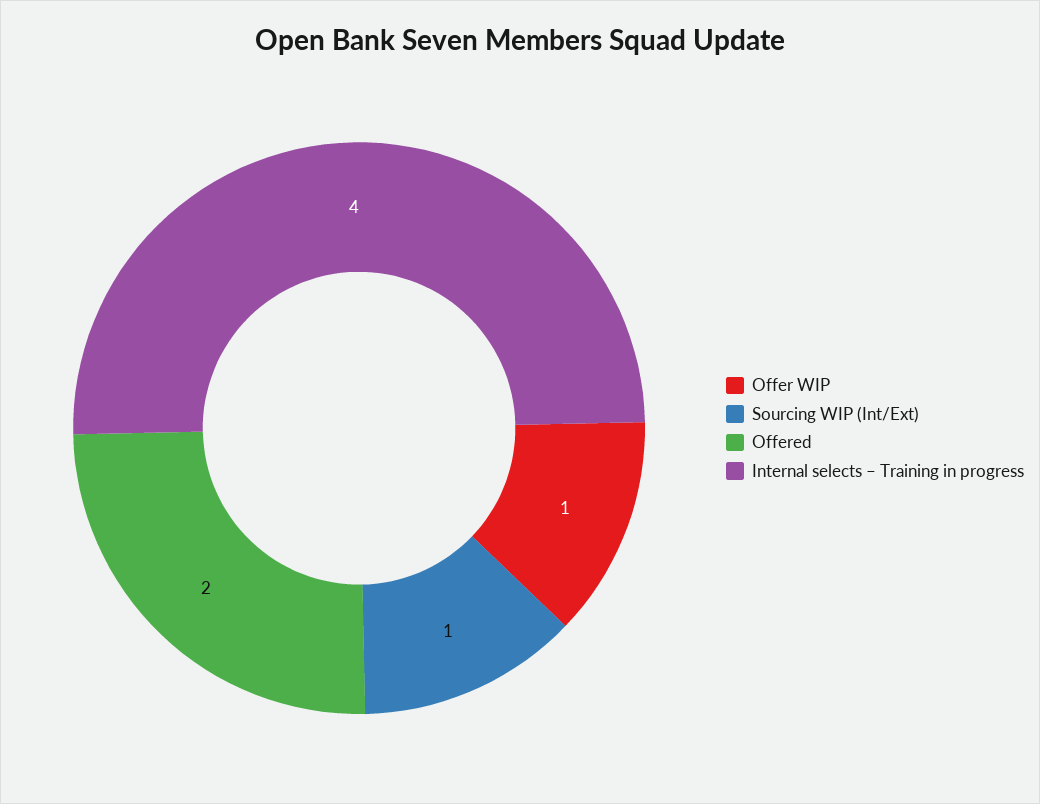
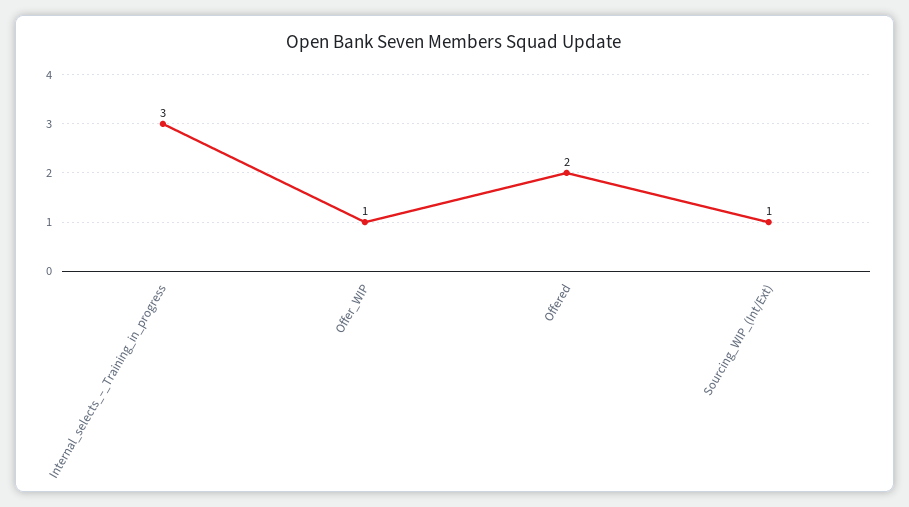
Internal selects – Training in progress: 4 -> 3

